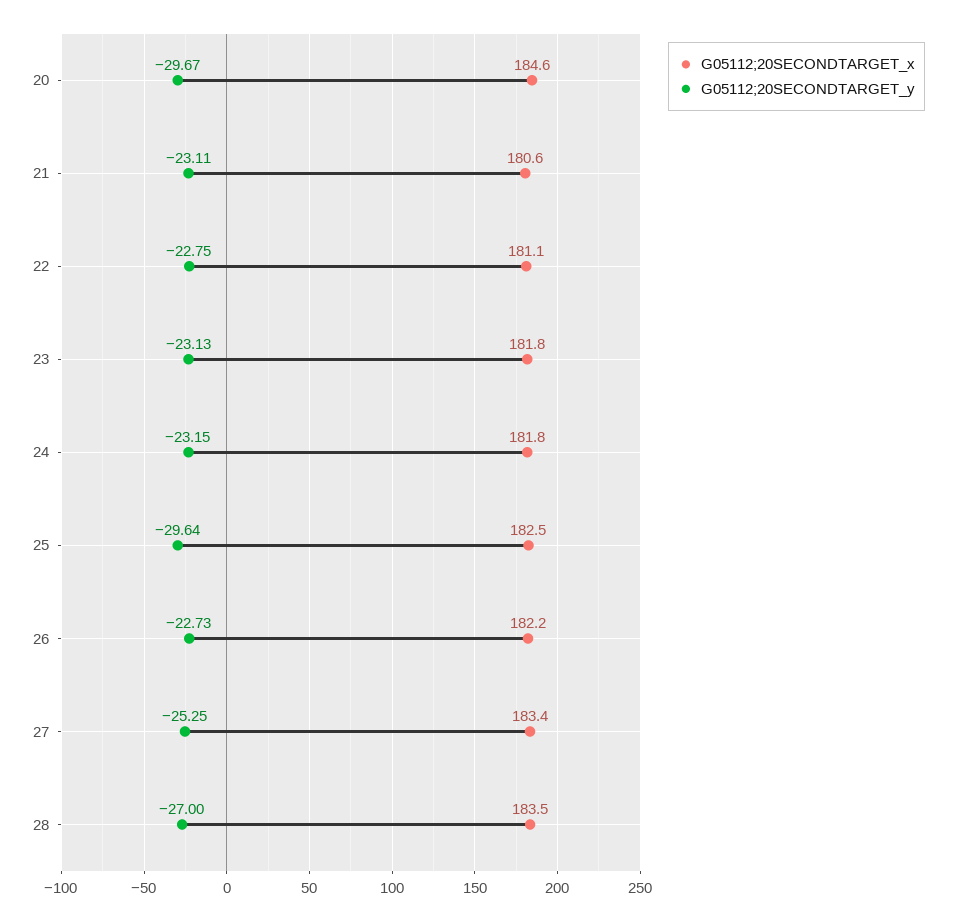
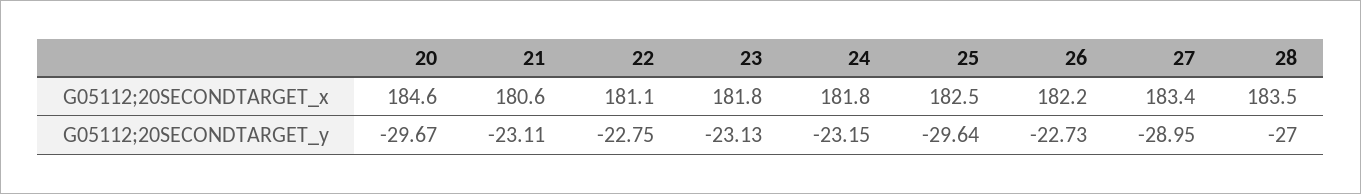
G05112;20SECONDTARGET_y, 27: -25.25 -> -28.95

